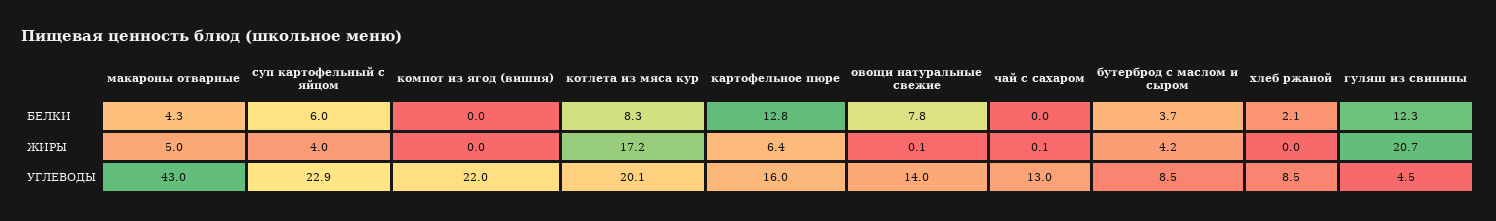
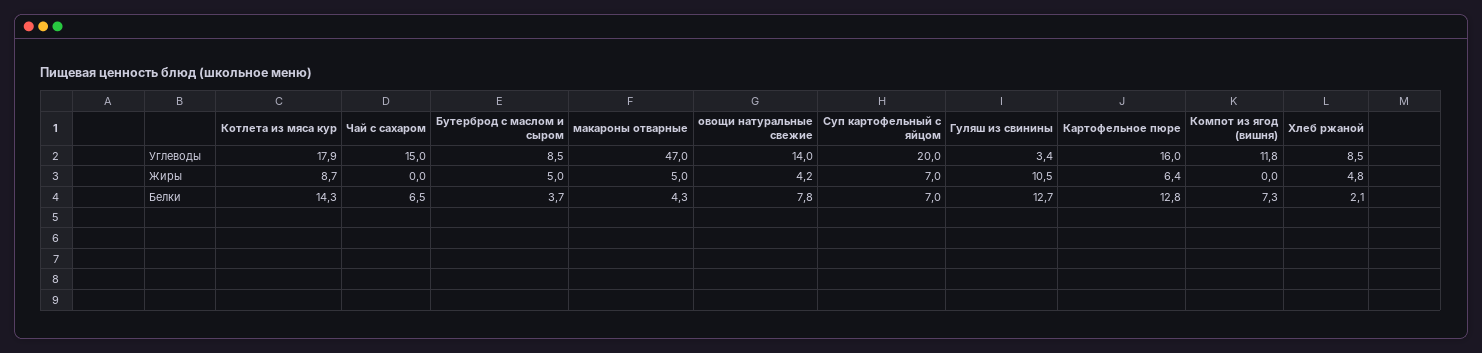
суп картофельный с яйцом, БЕЛКИ: 6 -> 7
компот из ягод (вишня), БЕЛКИ: 0 -> 7.3
котлета из мяса кур, БЕЛКИ: 8.3 -> 14.3
чай с сахаром, БЕЛКИ: 0 -> 6.5
гуляш из свинины, БЕЛКИ: 12.3 -> 12.7
суп картофельный с яйцом, ЖИРЫ: 4 -> 7
котлета из мяса кур, ЖИРЫ: 17.2 -> 8.7
овощи натуральные свежие, ЖИРЫ: 0.1 -> 4.2
чай с сахаром, ЖИРЫ: 0.1 -> 0
бутерброд с маслом и сыром, ЖИРЫ: 4.2 -> 5
хлеб ржаной, ЖИРЫ: 0 -> 4.8
гуляш из свинины, ЖИРЫ: 20.7 -> 10.5
макароны отварные, УГЛЕВОДЫ: 43 -> 47
суп картофельный с яйцом, УГЛЕВОДЫ: 22.9 -> 20
компот из ягод (вишня), УГЛЕВОДЫ: 22 -> 11.8
котлета из мяса кур, УГЛЕВОДЫ: 20.1 -> 17.9
чай с сахаром, УГЛЕВОДЫ: 13 -> 15
гуляш из свинины, УГЛЕВОДЫ: 4.5 -> 3.4

